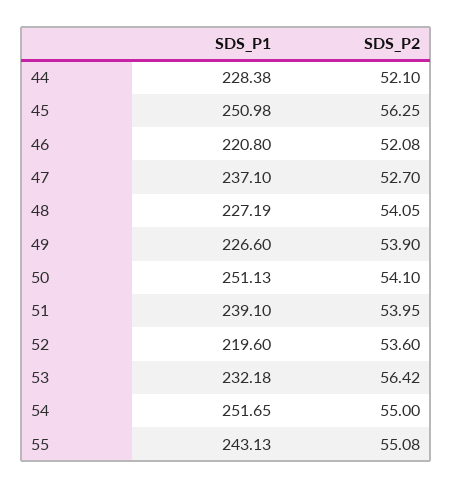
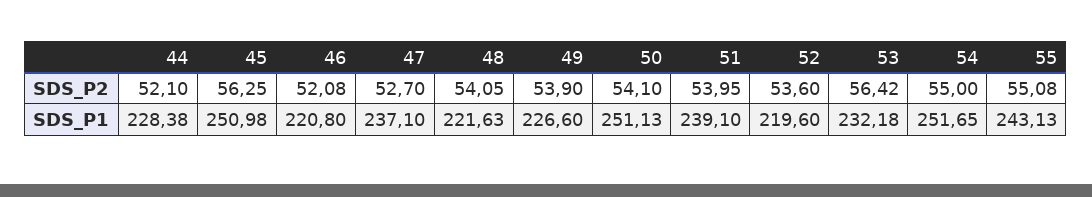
SDS_P1, 48: 227.19 -> 221.63

